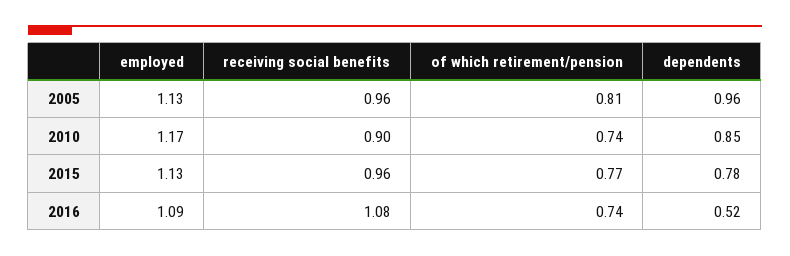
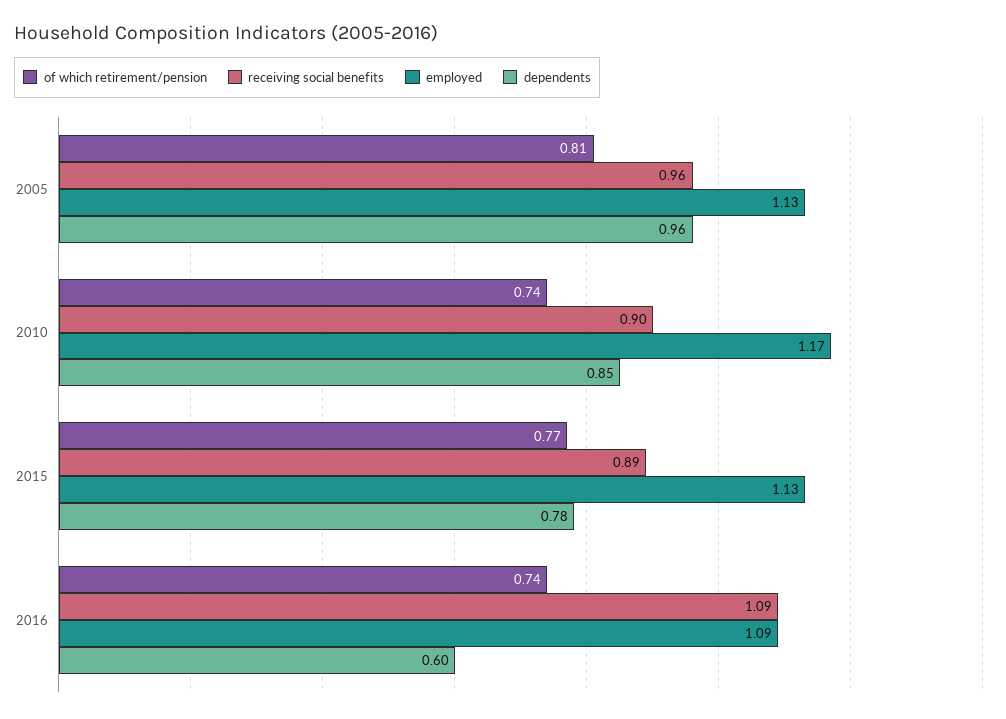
receiving social benefits, 2015: 0.96 -> 0.89
receiving social benefits, 2016: 1.08 -> 1.09
dependents, 2016: 0.52 -> 0.6

